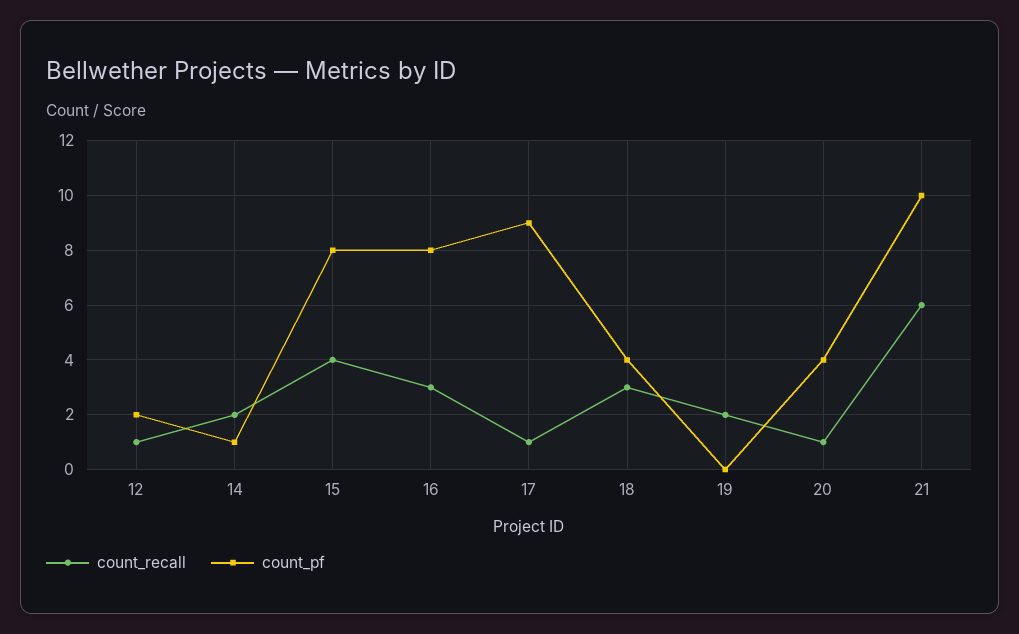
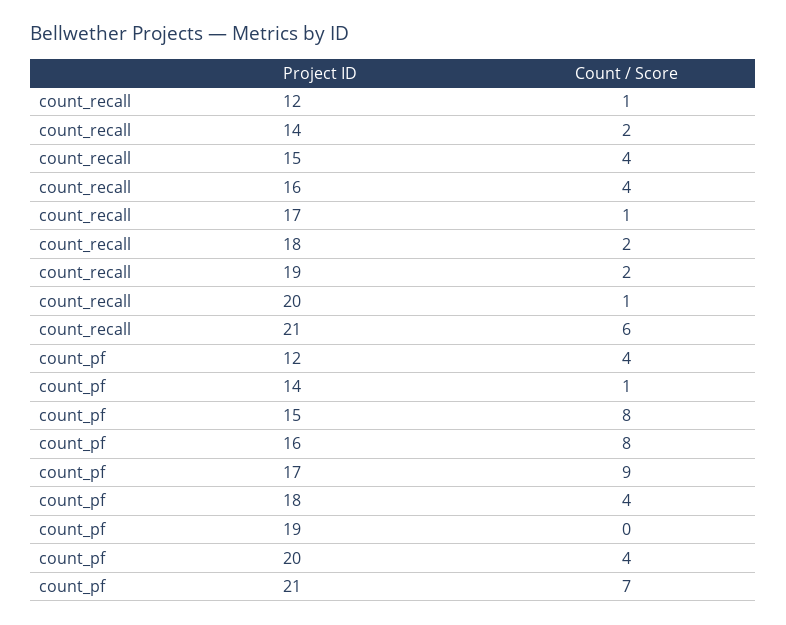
count_pf, 12: 2 -> 4
count_recall, 16: 3 -> 4
count_recall, 18: 3 -> 2
count_pf, 21: 10 -> 7

